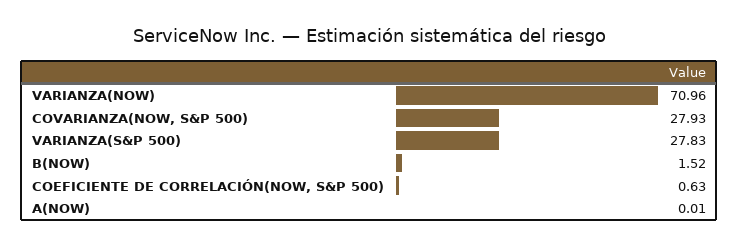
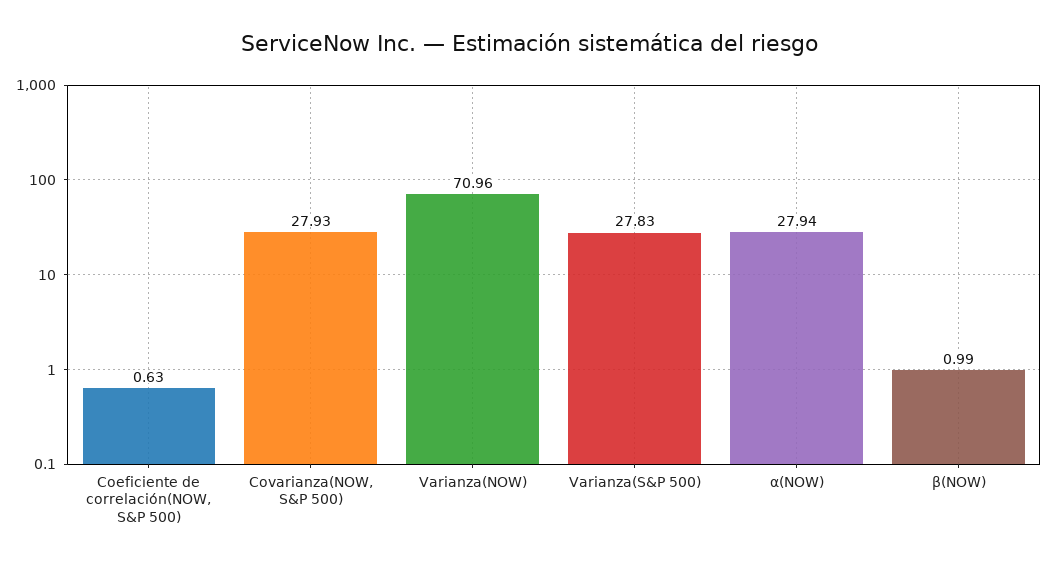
Β(NOW): 1.52 -> 0.99
Α(NOW): 0.01 -> 27.94

